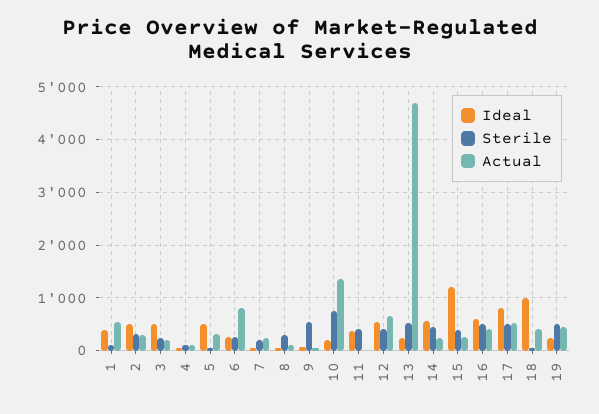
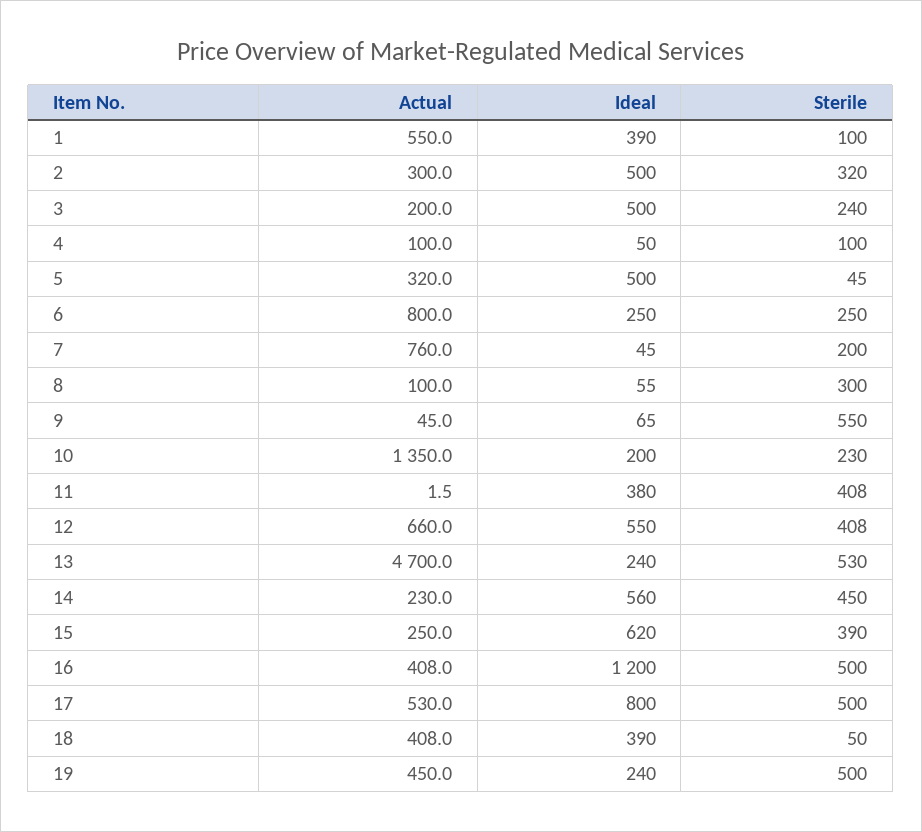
Actual, 7: 200 -> 760
Sterile, 10: 800 -> 230
Ideal, 15: 1200 -> 620
Ideal, 16: 600 -> 1200
Ideal, 18: 1000 -> 390

